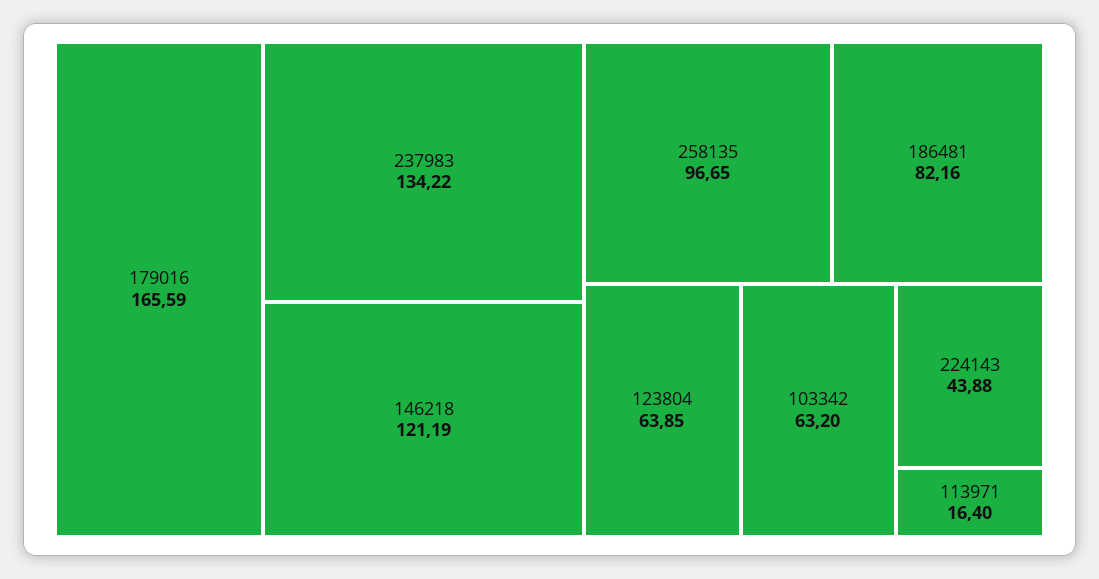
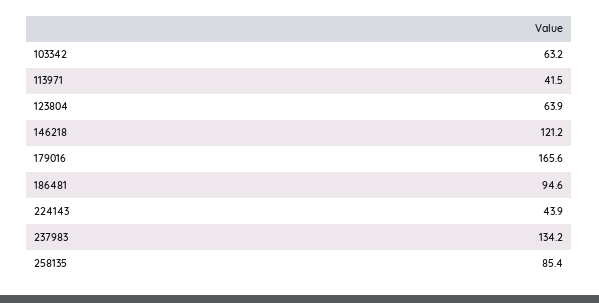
258135: 96.65 -> 85.4
186481: 82.16 -> 94.6
113971: 16.4 -> 41.5

